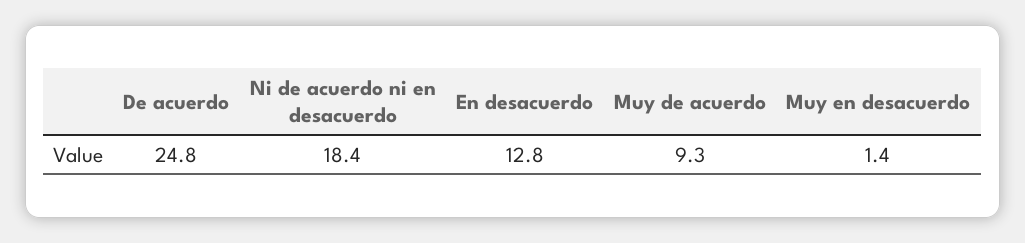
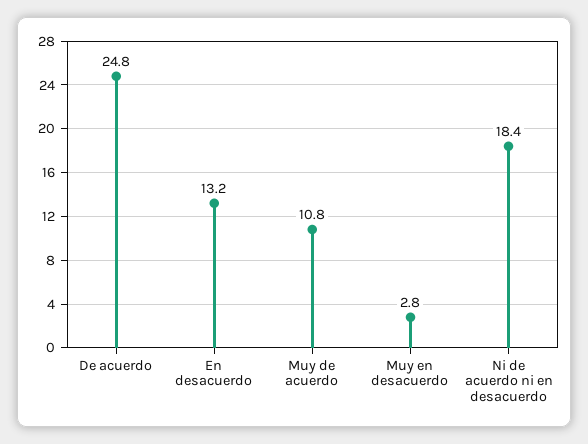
En desacuerdo: 12.8 -> 13.2
Muy de acuerdo: 9.3 -> 10.8
Muy en desacuerdo: 1.4 -> 2.8

